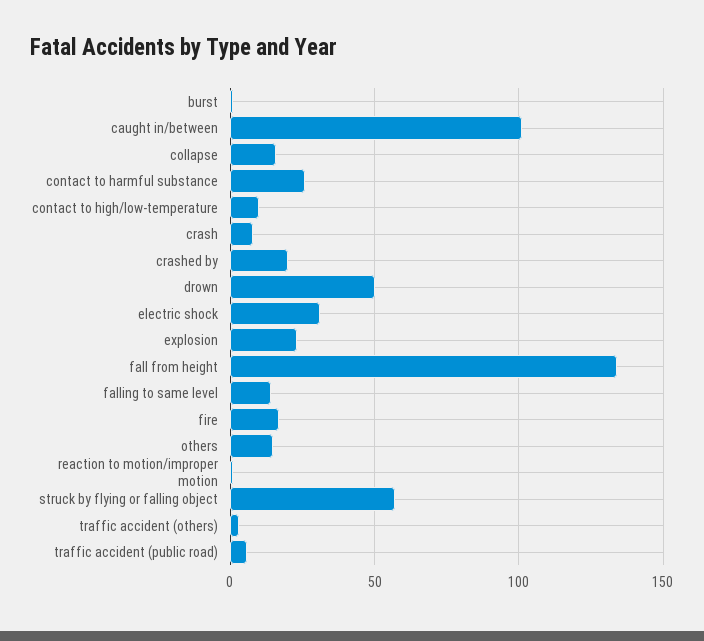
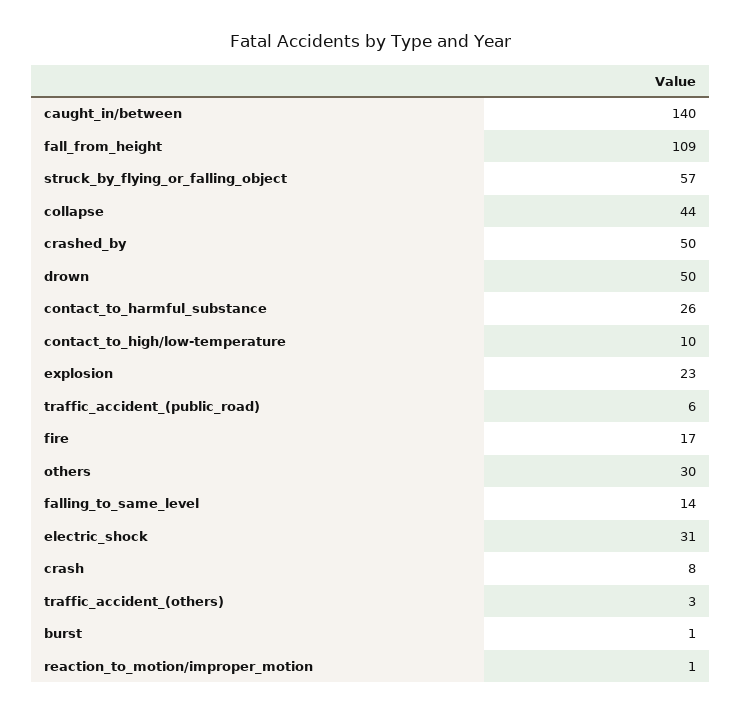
caught in/between: 100 -> 140
collapse: 15 -> 44
crashed by: 20 -> 50
fall from height: 135 -> 109
others: 15 -> 30

